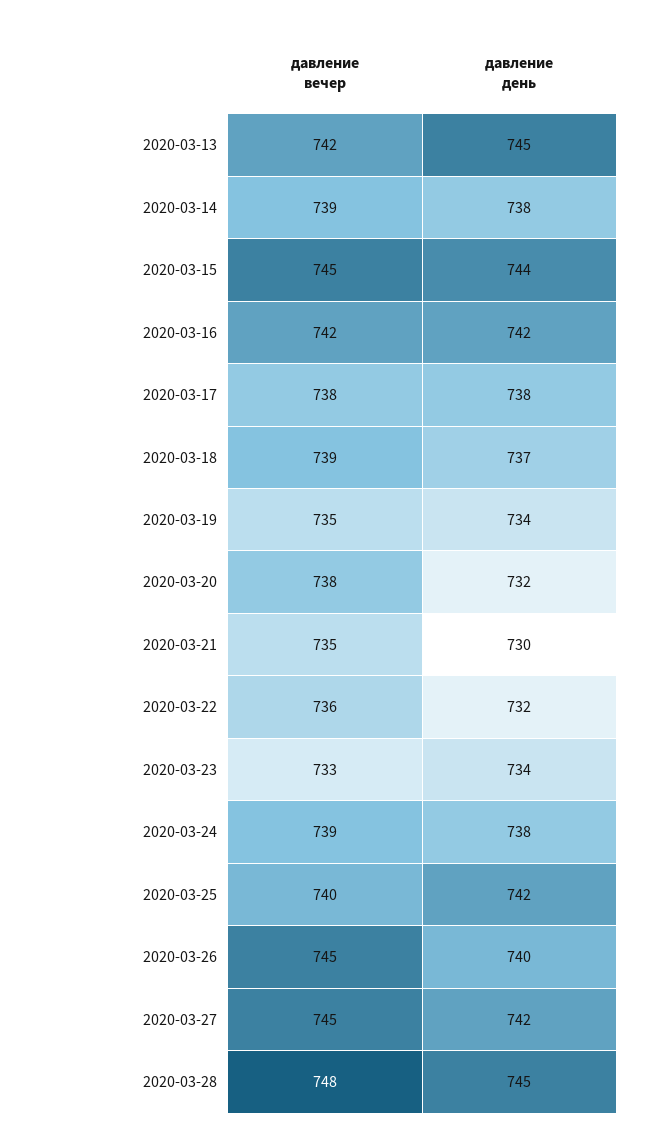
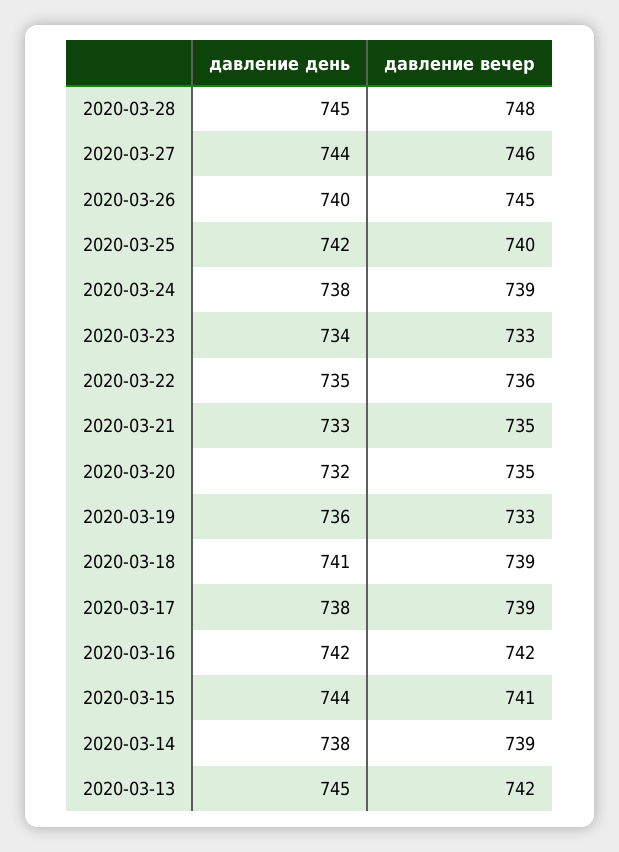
давление вечер, 2020-03-15: 745 -> 741
давление вечер, 2020-03-17: 738 -> 739
давление день, 2020-03-18: 737 -> 741
давление вечер, 2020-03-19: 735 -> 733
давление день, 2020-03-19: 734 -> 736
давление вечер, 2020-03-20: 738 -> 735
давление день, 2020-03-21: 730 -> 733
давление день, 2020-03-22: 732 -> 735
давление вечер, 2020-03-27: 745 -> 746
давление день, 2020-03-27: 742 -> 744

